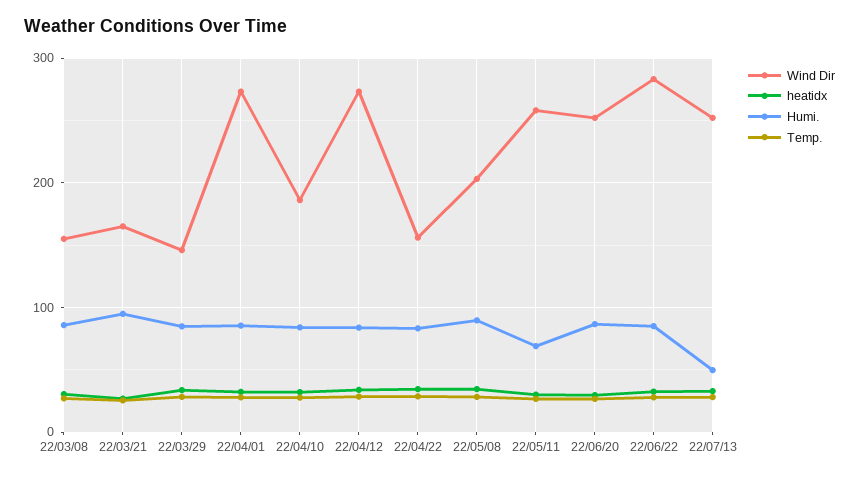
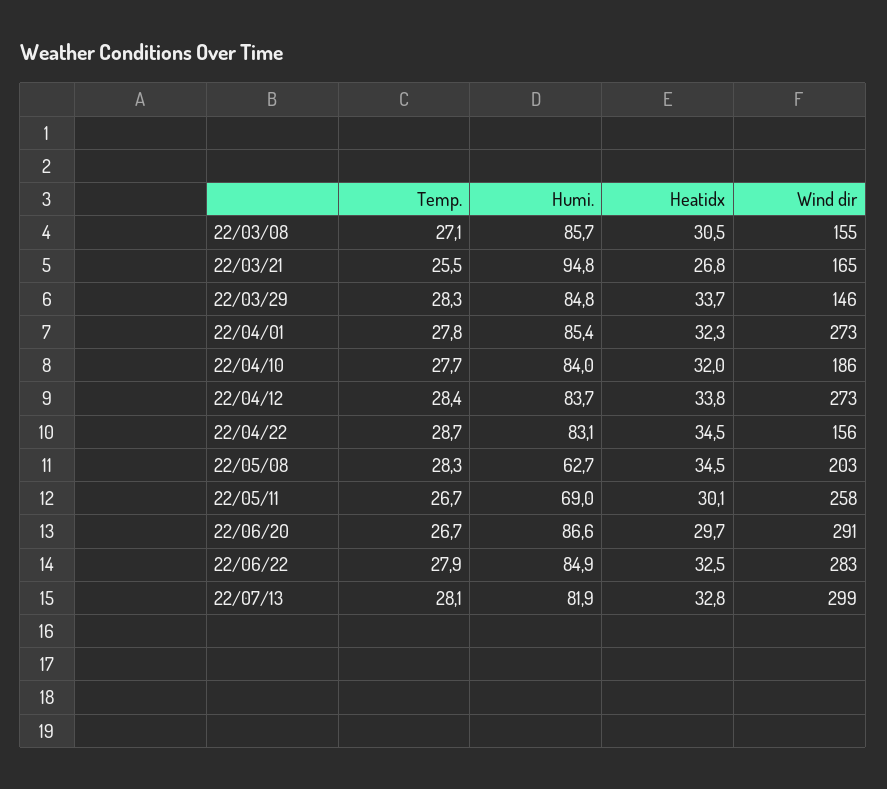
Humi., 22/05/08: 90 -> 62.7
Wind Dir, 22/06/20: 250 -> 291
Wind Dir, 22/07/13: 250 -> 299
Humi., 22/07/13: 50 -> 81.9

